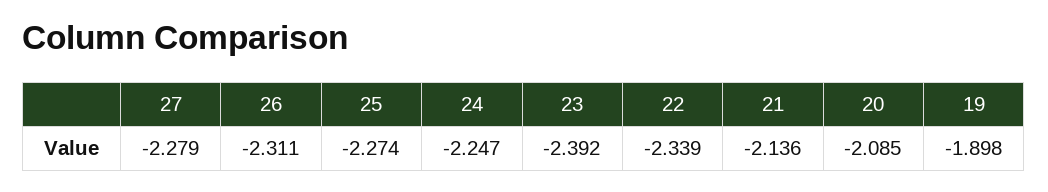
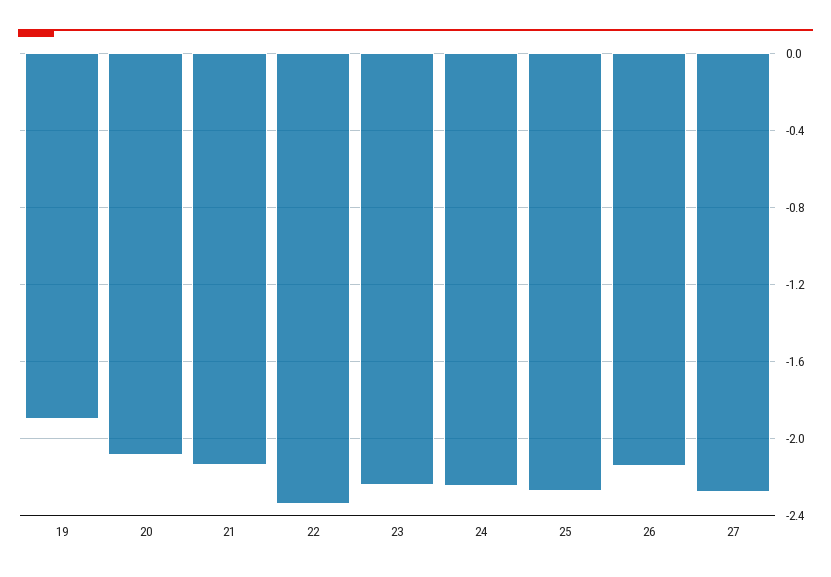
26: -2.311 -> -2.15
23: -2.392 -> -2.25

